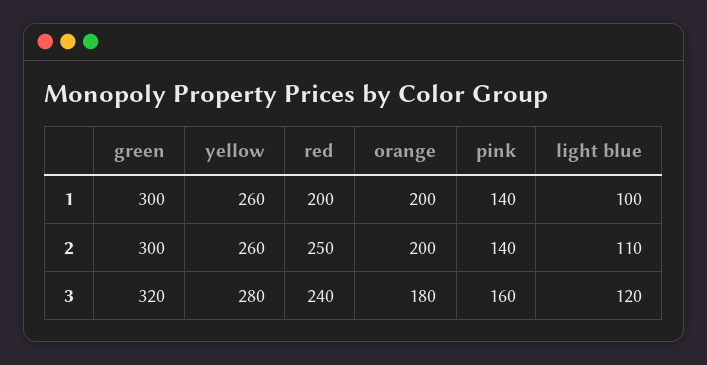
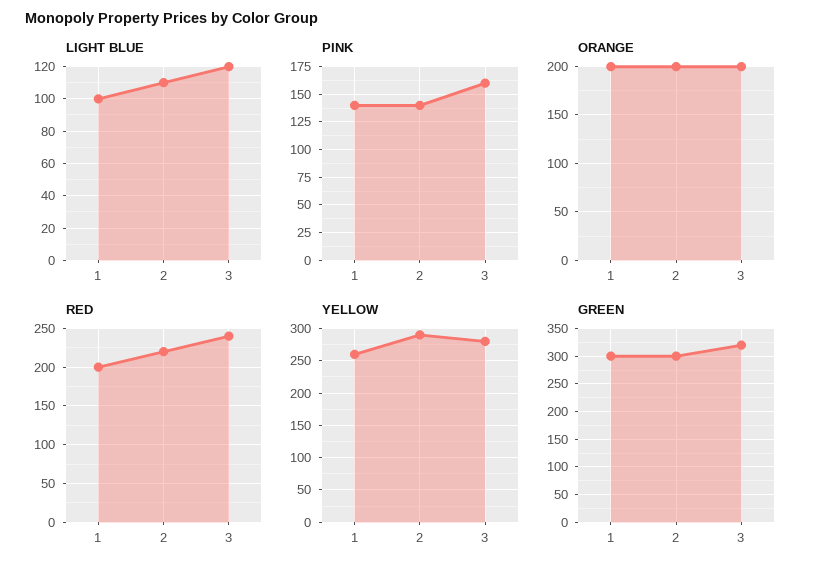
yellow, 2: 260 -> 290
red, 2: 250 -> 220
orange, 3: 180 -> 200

